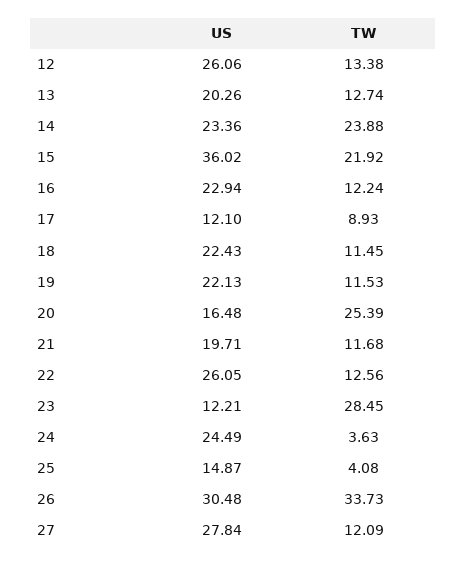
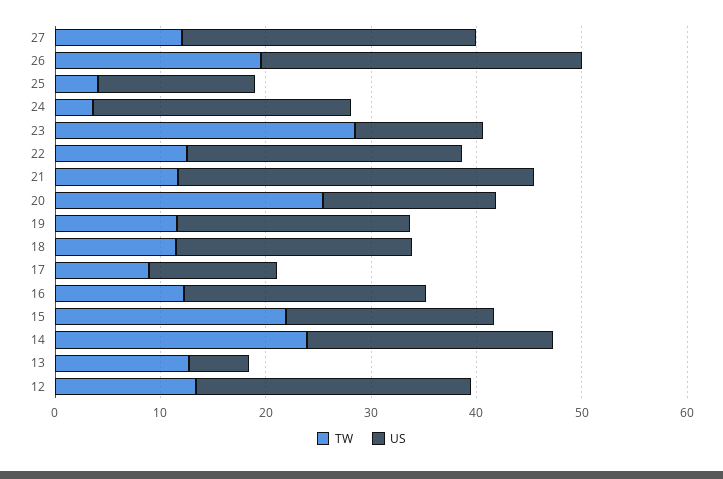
US, 13: 20.26 -> 6
US, 15: 36.02 -> 20
US, 21: 19.71 -> 34
TW, 26: 33.73 -> 20

